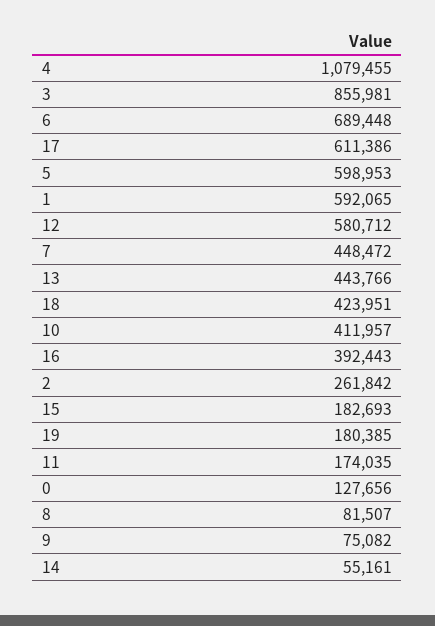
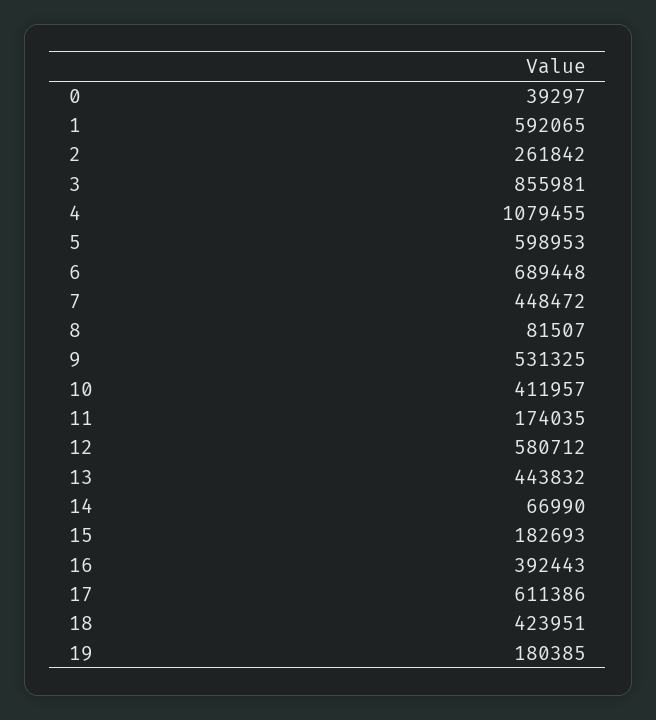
13: 443766 -> 443832
0: 127656 -> 39297
9: 75082 -> 531325
14: 55161 -> 66990

